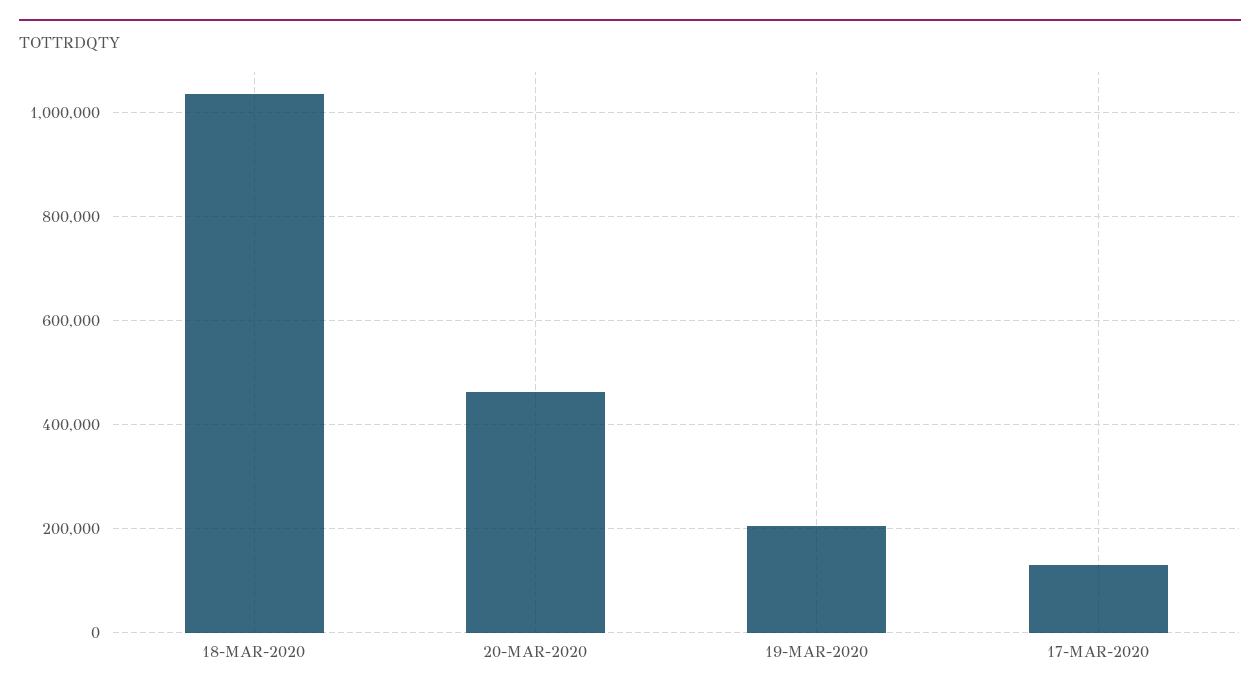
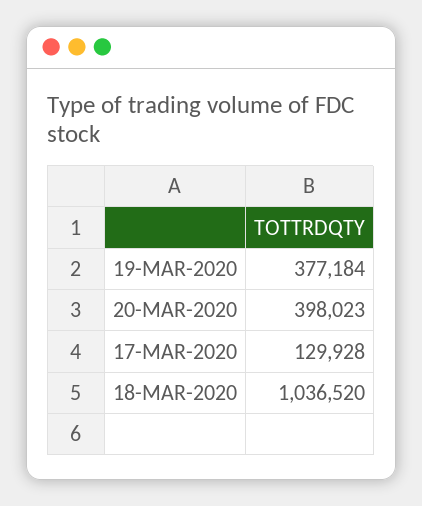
20-MAR-2020: 460000 -> 398023
19-MAR-2020: 200000 -> 377184

